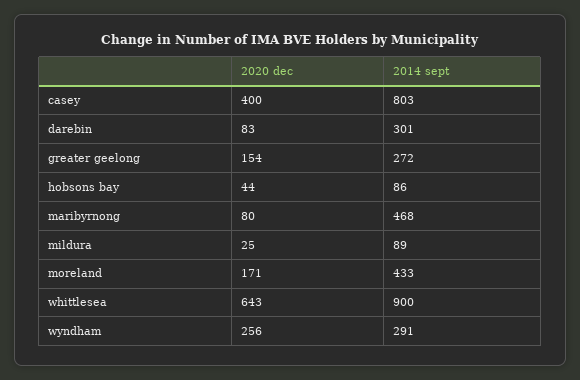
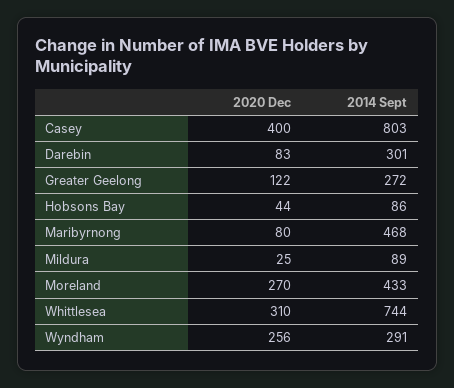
2020 dec, greater geelong: 154 -> 122
2020 dec, moreland: 171 -> 270
2020 dec, whittlesea: 643 -> 310
2014 sept, whittlesea: 900 -> 744

